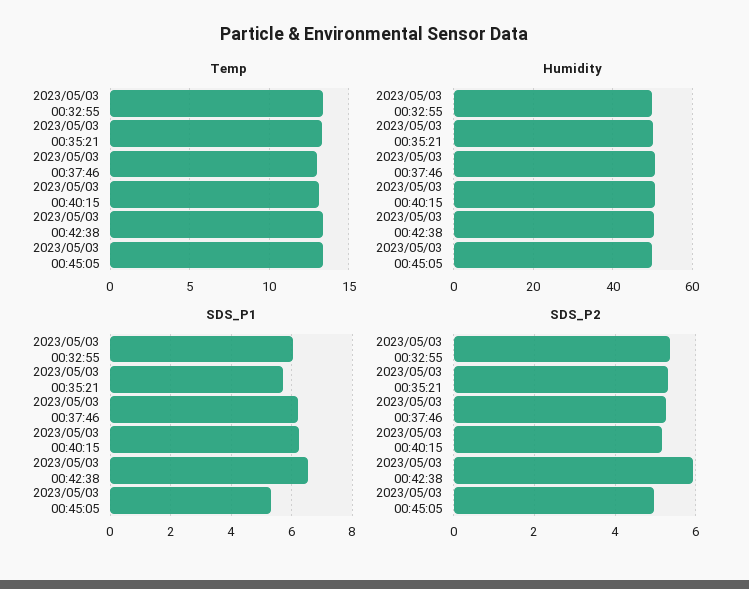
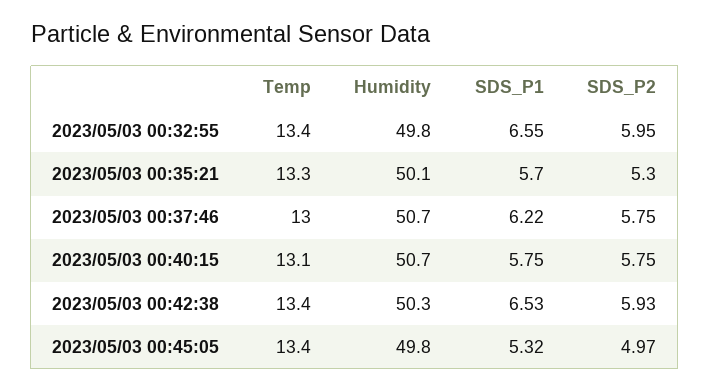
SDS_P1, 2023/05/03 00:32:55: 6 -> 6.55
SDS_P1, 2023/05/03 00:40:15: 6.2 -> 5.75
SDS_P2, 2023/05/03 00:32:55: 5.4 -> 5.95
SDS_P2, 2023/05/03 00:37:46: 5.2 -> 5.75
SDS_P2, 2023/05/03 00:40:15: 5.2 -> 5.75

